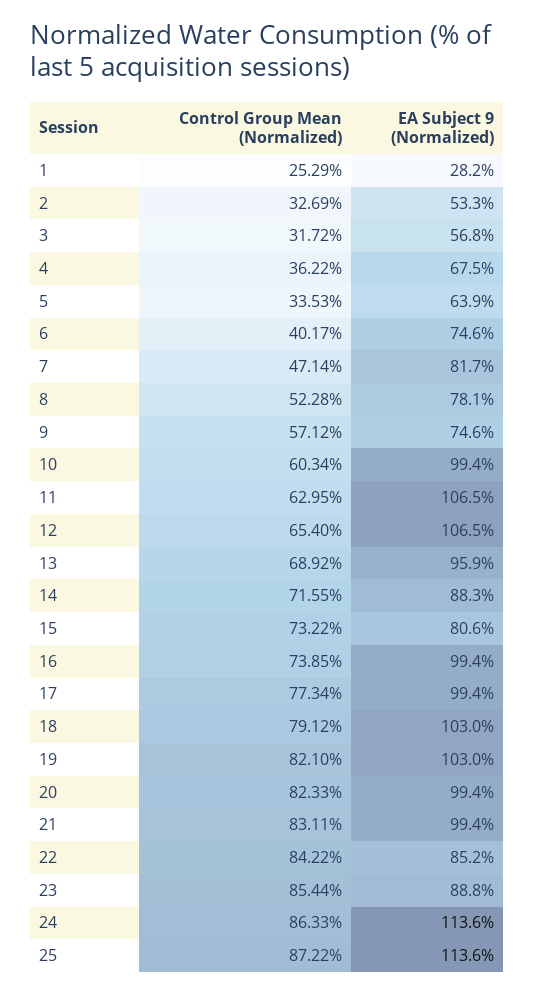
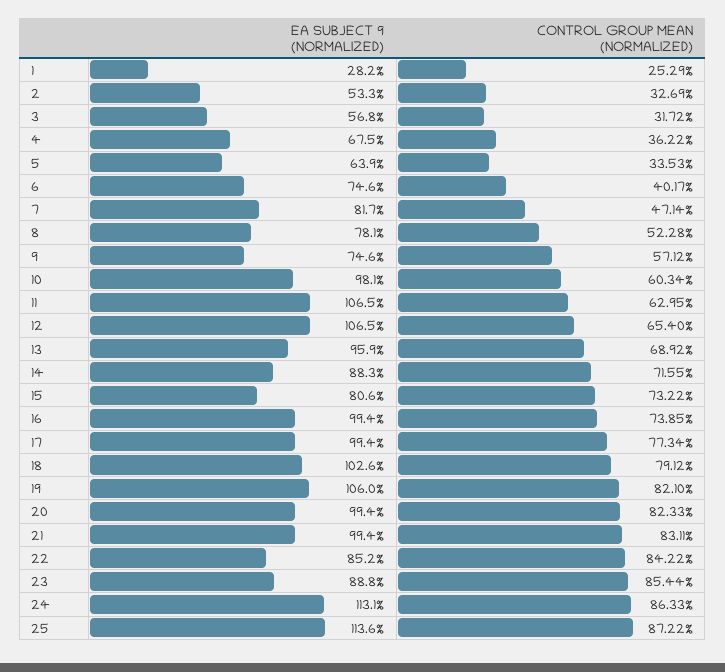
EA Subject 9 (Normalized), 10: 99.4 -> 98.1
EA Subject 9 (Normalized), 18: 103 -> 102.6
EA Subject 9 (Normalized), 19: 103 -> 106
EA Subject 9 (Normalized), 24: 113.6 -> 113.1

